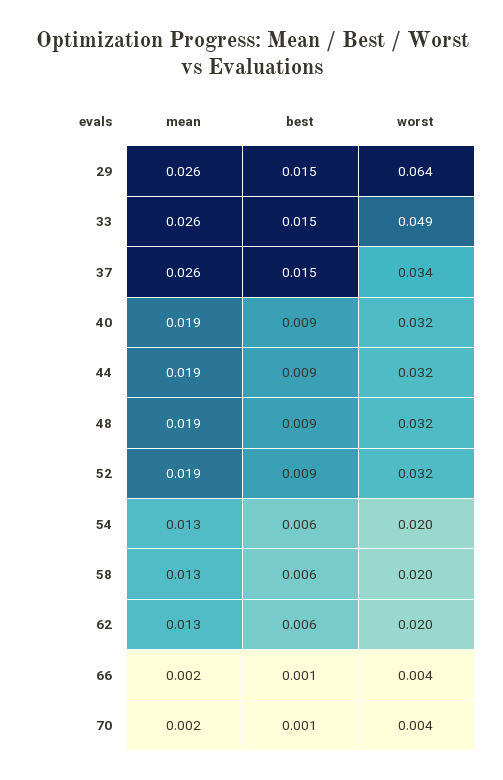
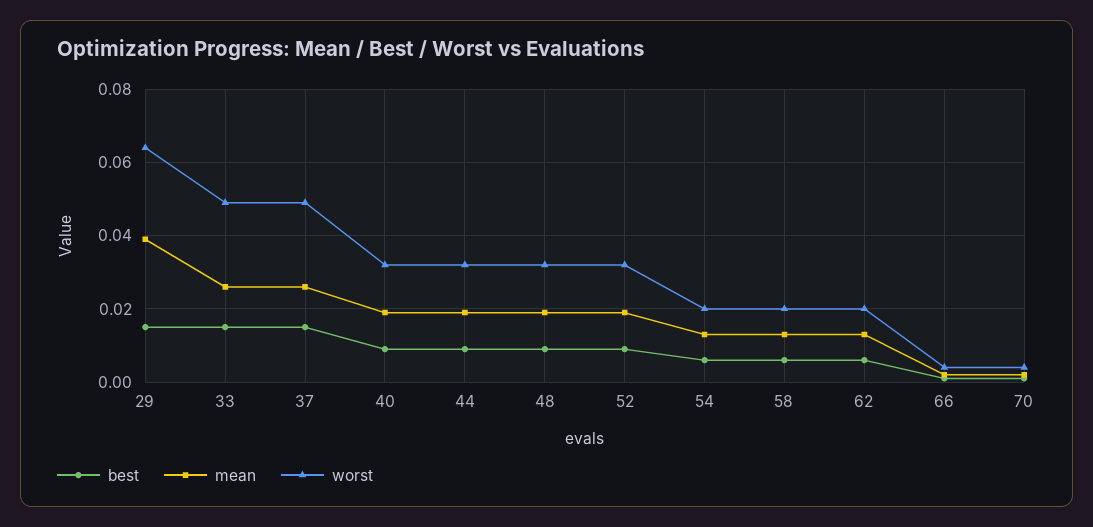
mean, 29: 0.026 -> 0.04
worst, 37: 0.034 -> 0.05

